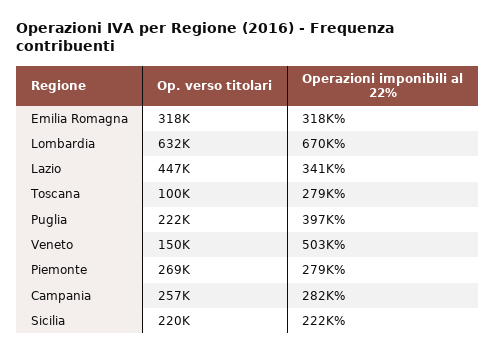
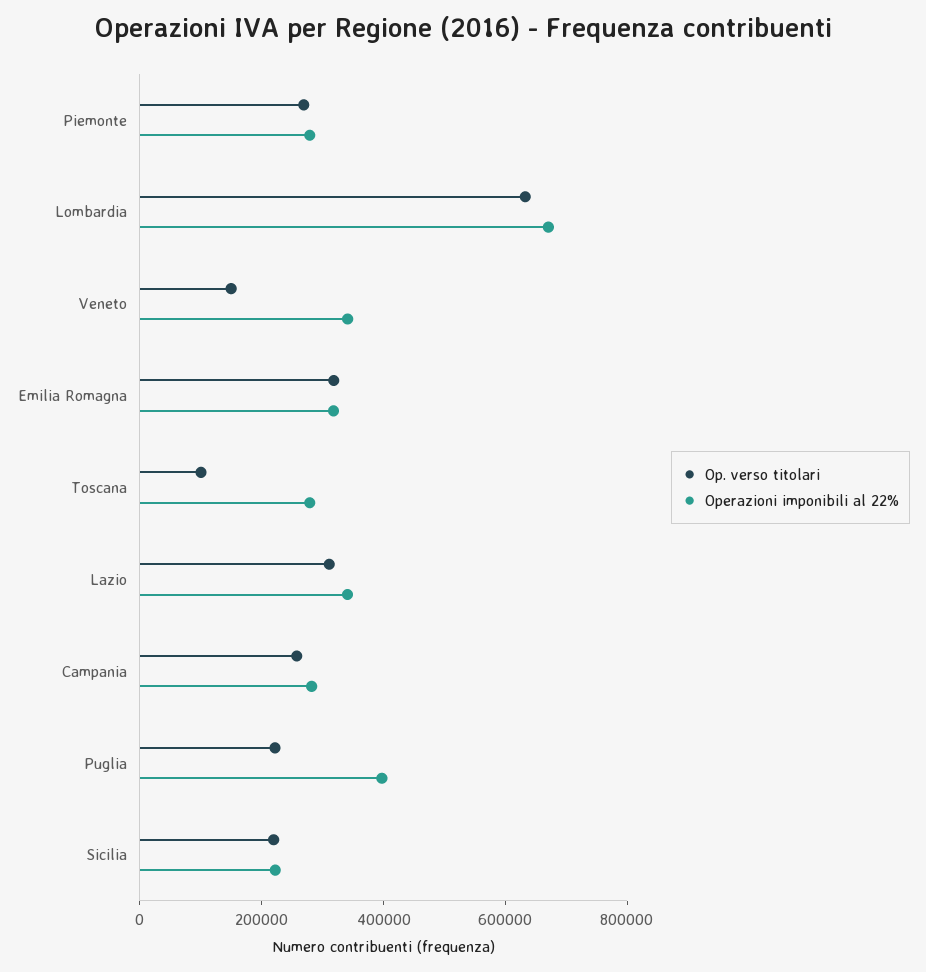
Op. verso titolari, Lazio: 447000 -> 300000
Operazioni imponibili al 22%, Veneto: 503000 -> 350000

